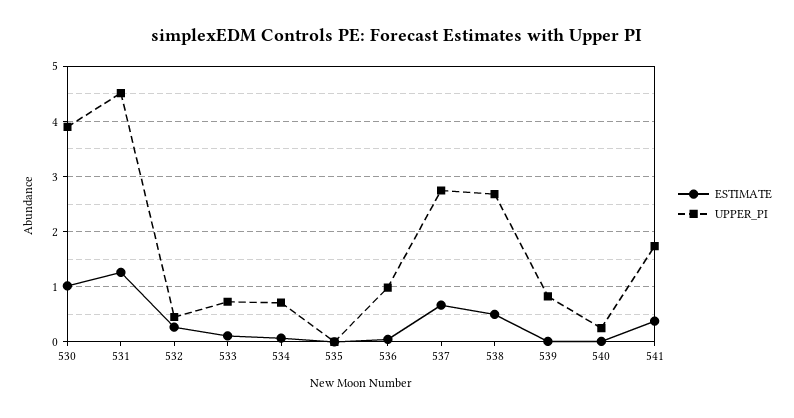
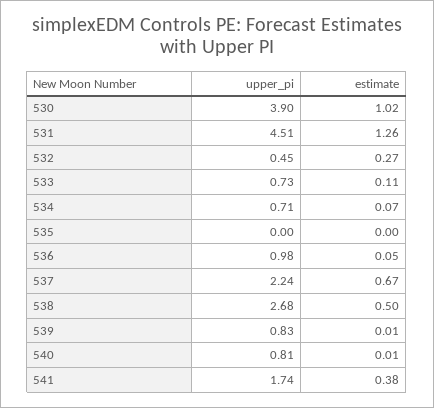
UPPER_PI, 537: 2.8 -> 2.24
UPPER_PI, 540: 0.2 -> 0.81

